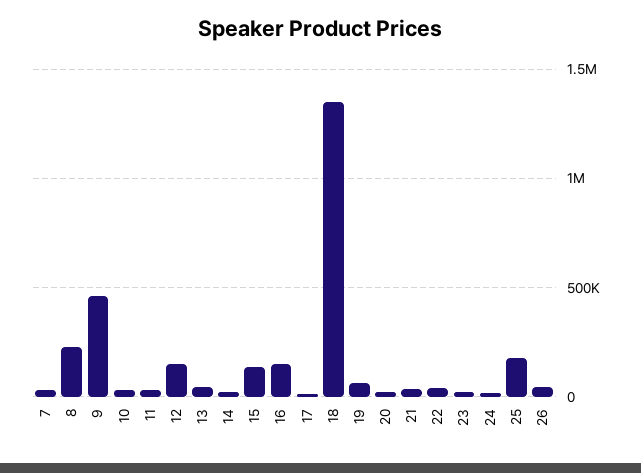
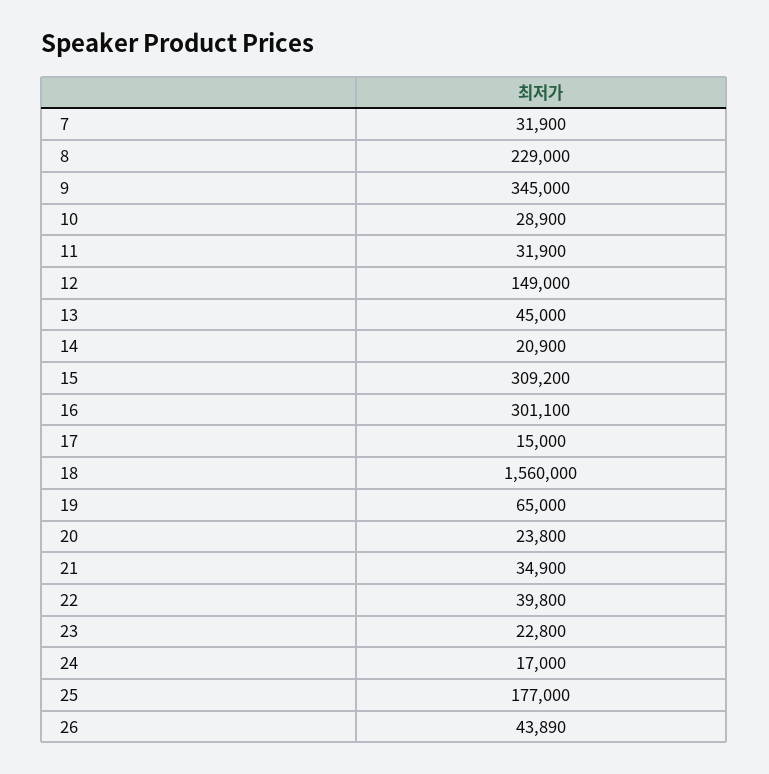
9: 450000 -> 345000
15: 150000 -> 309200
16: 150000 -> 301100
18: 1350000 -> 1560000

